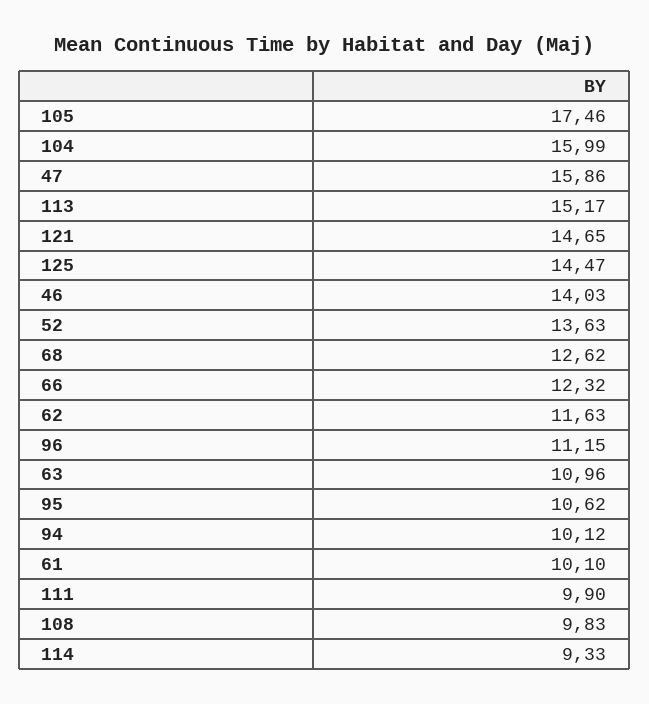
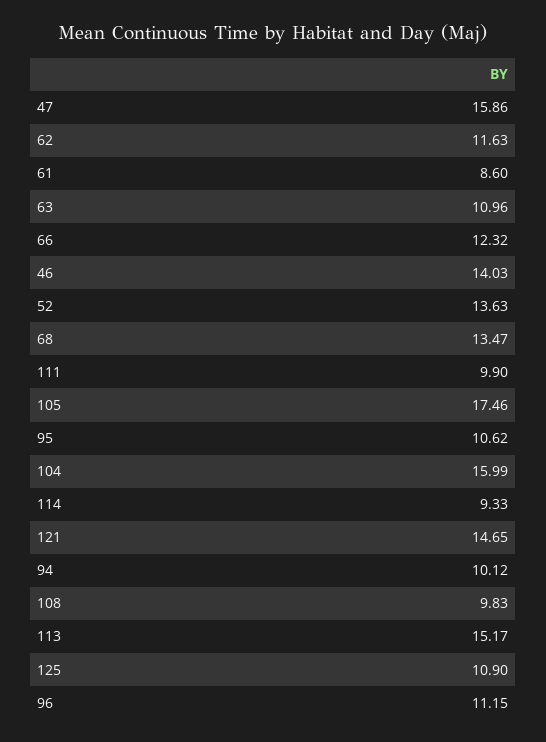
125: 14.47 -> 10.9
68: 12.62 -> 13.47
61: 10.1 -> 8.6

